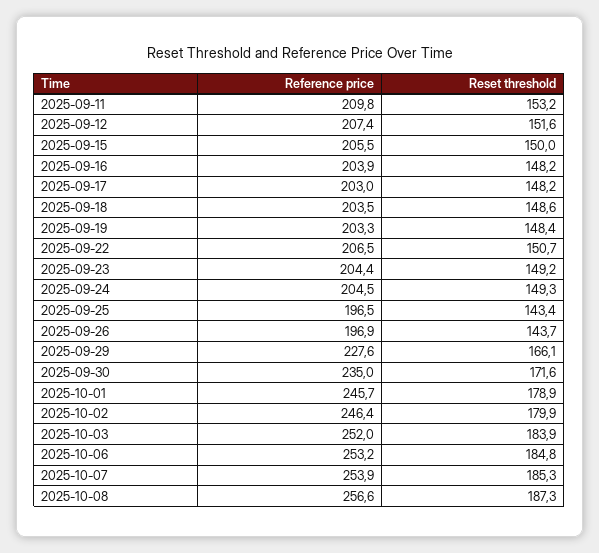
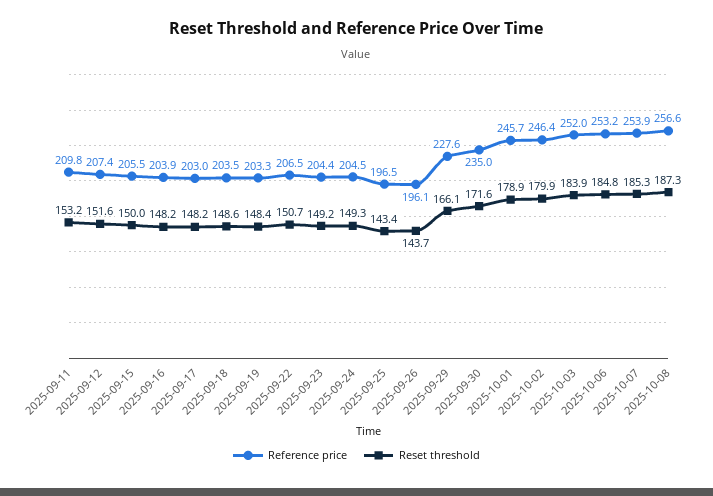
Reference price, 2025-09-26: 196.9 -> 196.1

